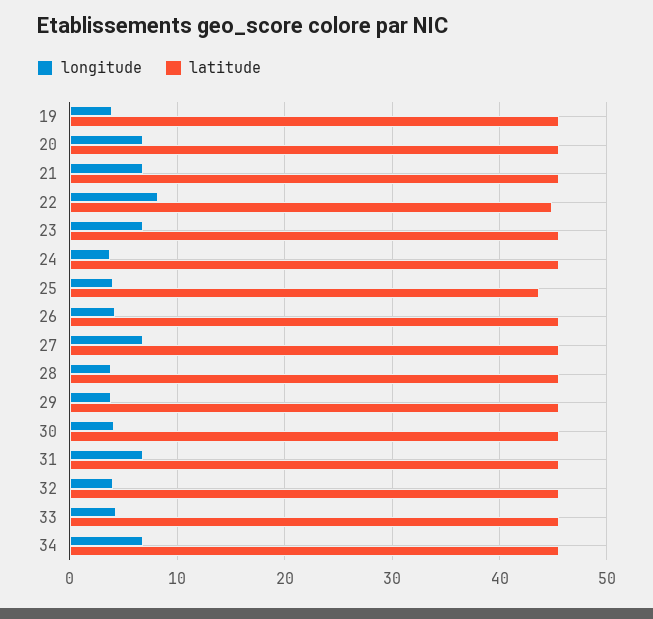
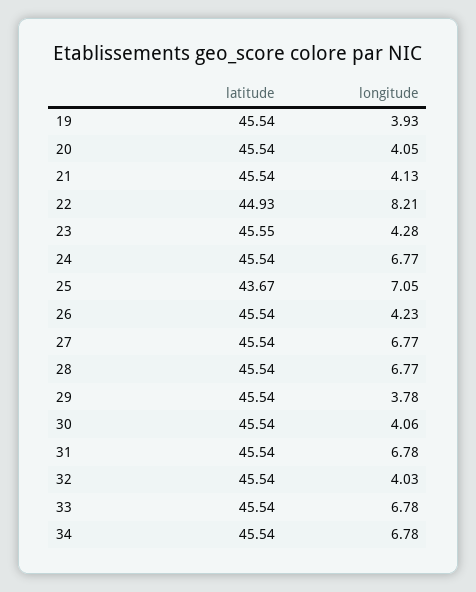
longitude, 20: 7 -> 4.05
longitude, 21: 7 -> 4.13
longitude, 23: 7 -> 4.28
longitude, 24: 4 -> 6.77
longitude, 25: 4 -> 7.05
longitude, 28: 4 -> 6.77
longitude, 33: 4 -> 6.78

